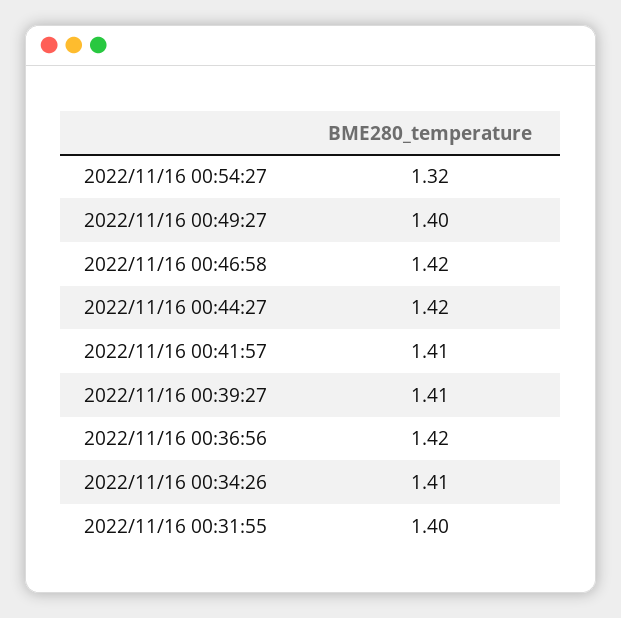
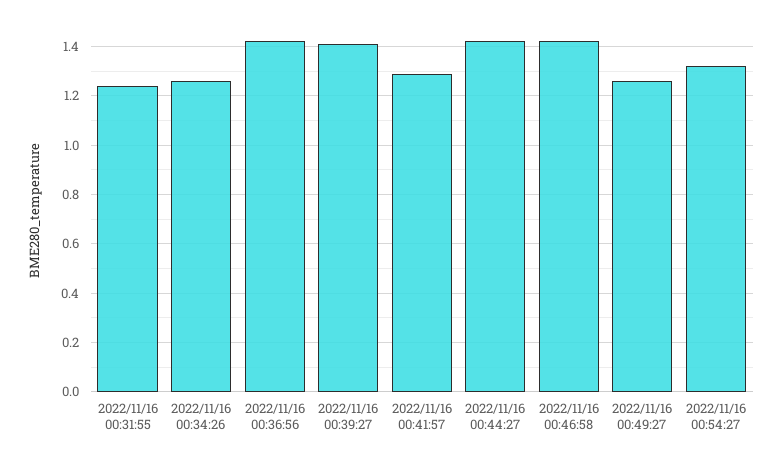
2022/11/16 00:49:27: 1.4 -> 1.25
2022/11/16 00:41:57: 1.41 -> 1.3
2022/11/16 00:34:26: 1.41 -> 1.25
2022/11/16 00:31:55: 1.4 -> 1.25

